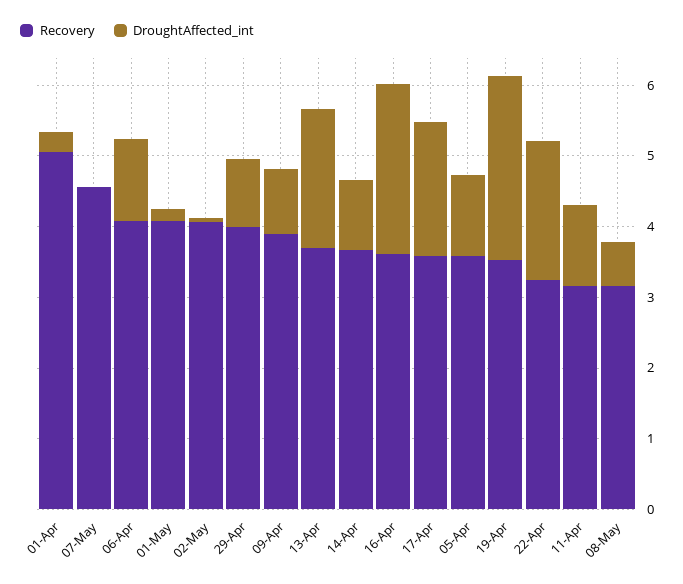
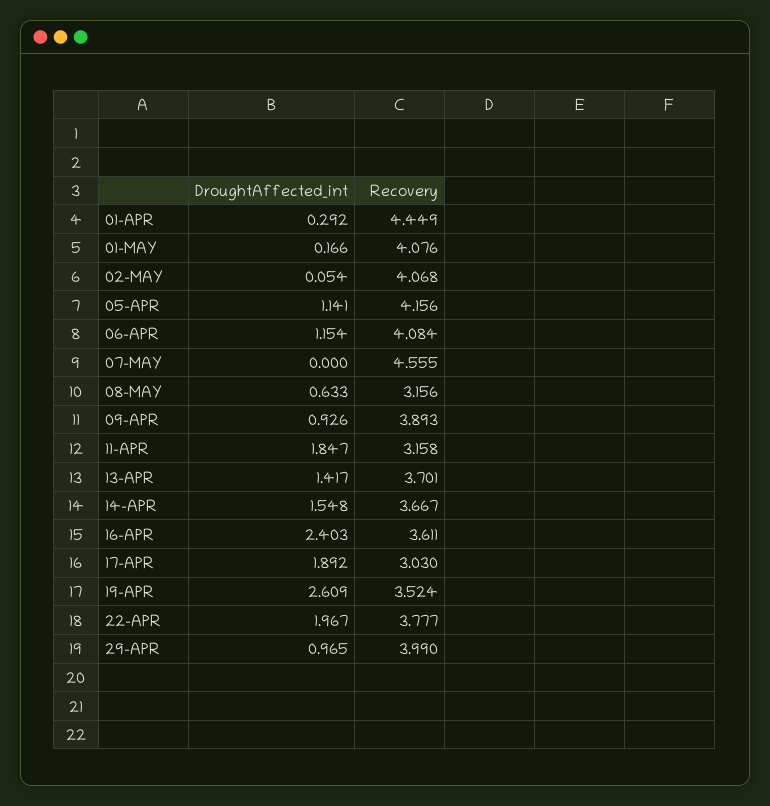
Recovery, 01-Apr: 5 -> 4.449
DroughtAffected_int, 13-Apr: 2 -> 1.417
DroughtAffected_int, 14-Apr: 1 -> 1.548
Recovery, 17-Apr: 3.6 -> 3.03
Recovery, 05-Apr: 3.6 -> 4.156
Recovery, 22-Apr: 3.2 -> 3.777
DroughtAffected_int, 11-Apr: 1.2 -> 1.847

